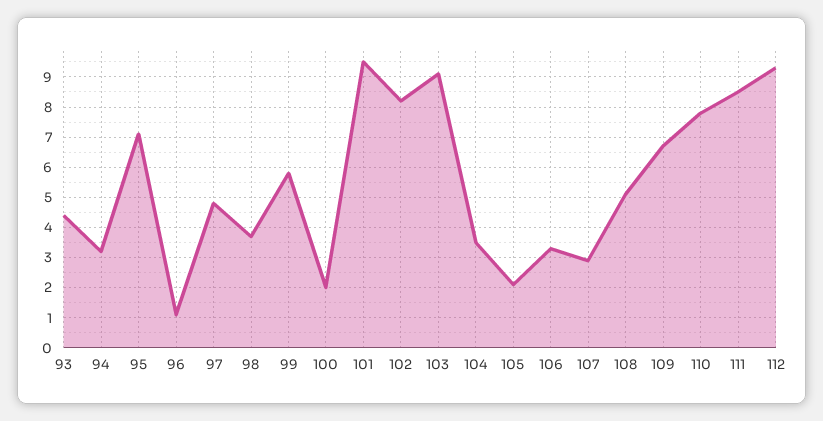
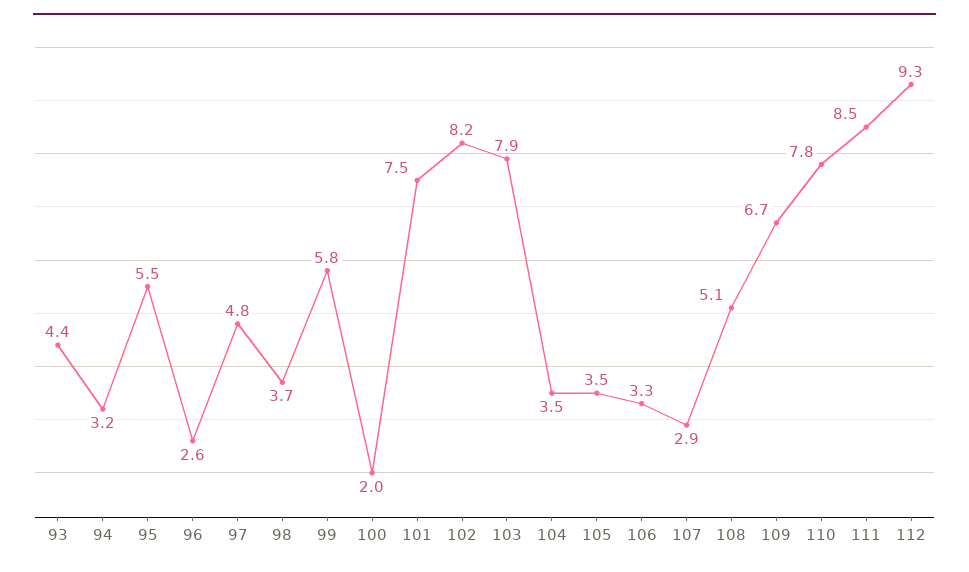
95: 7 -> 5.5
96: 1 -> 2.6
101: 9.5 -> 7.5
103: 9 -> 7.9
105: 2 -> 3.5

